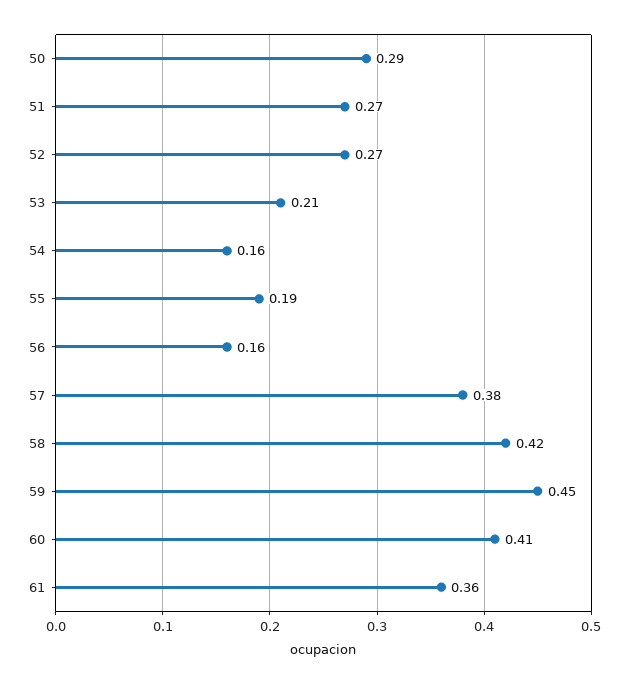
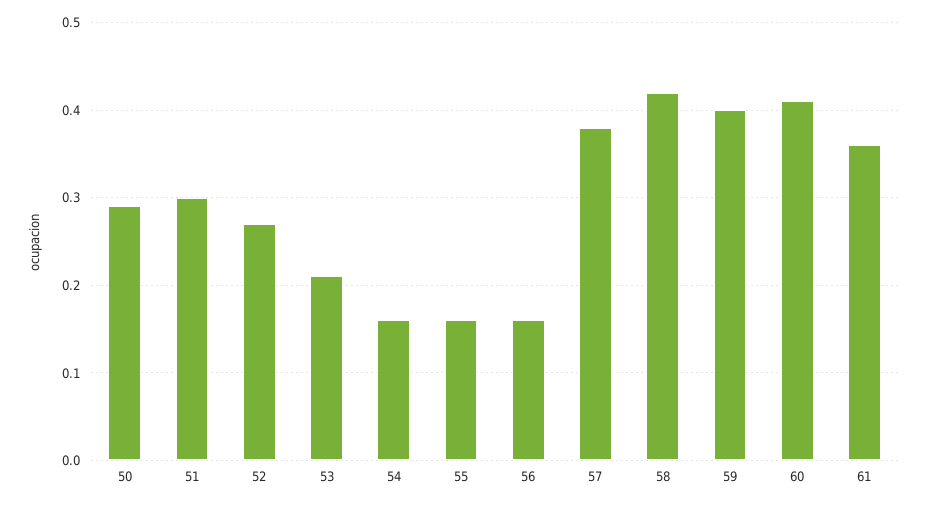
51: 0.27 -> 0.3
55: 0.19 -> 0.16
59: 0.45 -> 0.4

